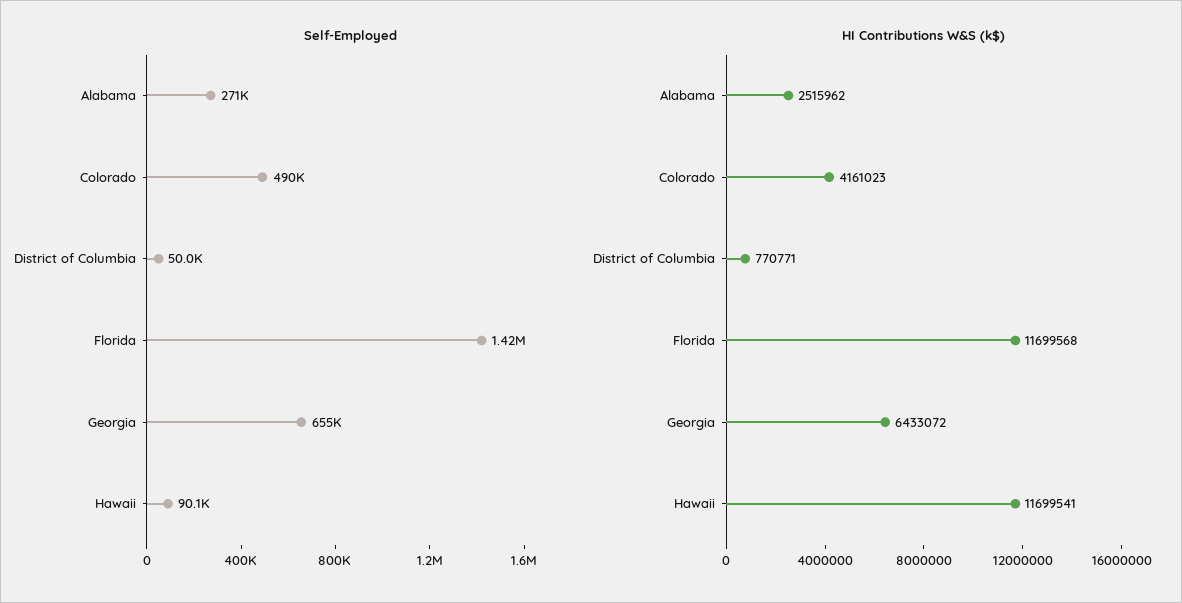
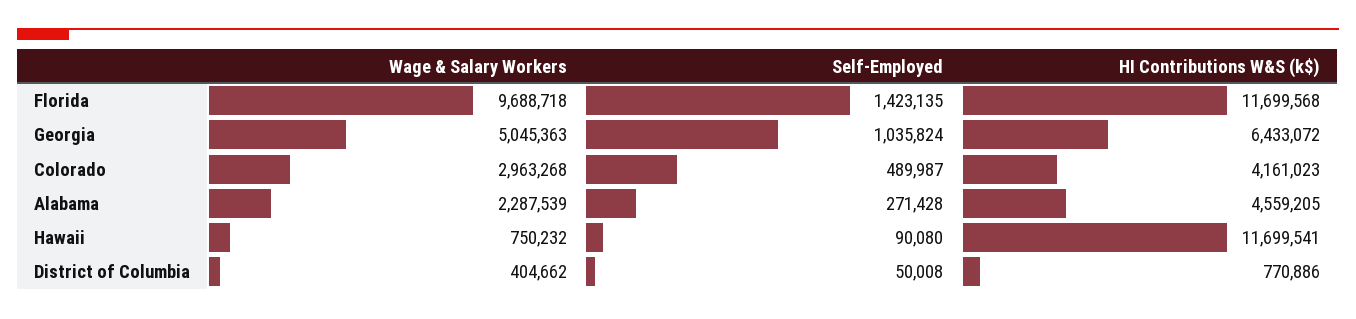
Self-Employed, Georgia: 655000 -> 1035824
HI Contributions W&S (k$), Alabama: 2515962 -> 4559205
HI Contributions W&S (k$), District of Columbia: 770771 -> 770886
Wage & Salary Workers, Florida: none -> 9688718
Wage & Salary Workers, Georgia: none -> 5045363
Wage & Salary Workers, Colorado: none -> 2963268
Wage & Salary Workers, Alabama: none -> 2287539
Wage & Salary Workers, Hawaii: none -> 750232
Wage & Salary Workers, District of Columbia: none -> 404662

